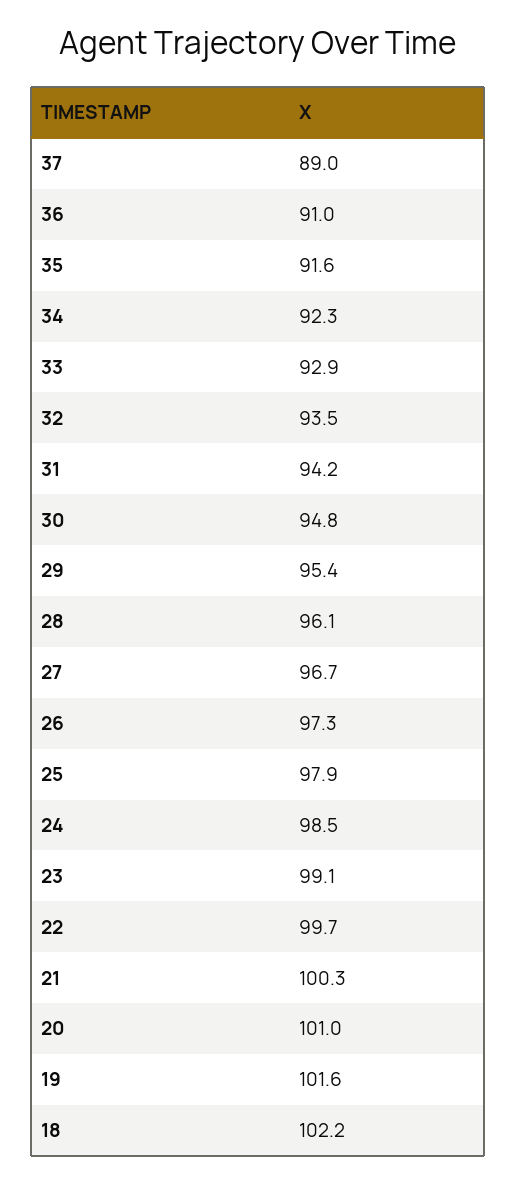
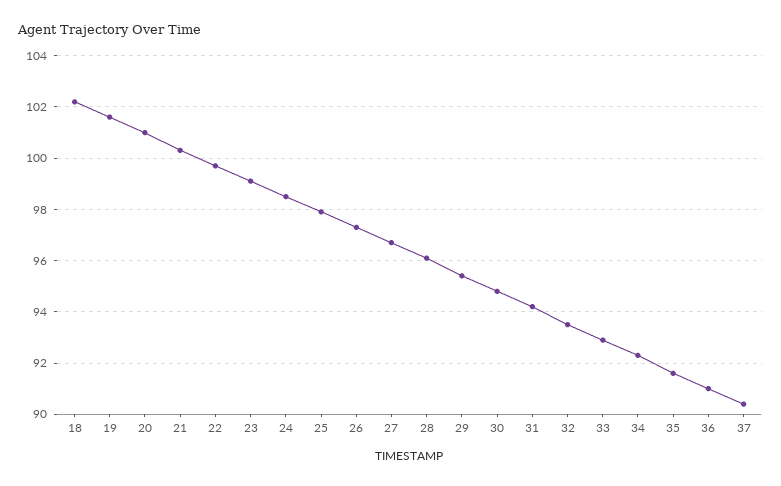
37: 89 -> 90.5

